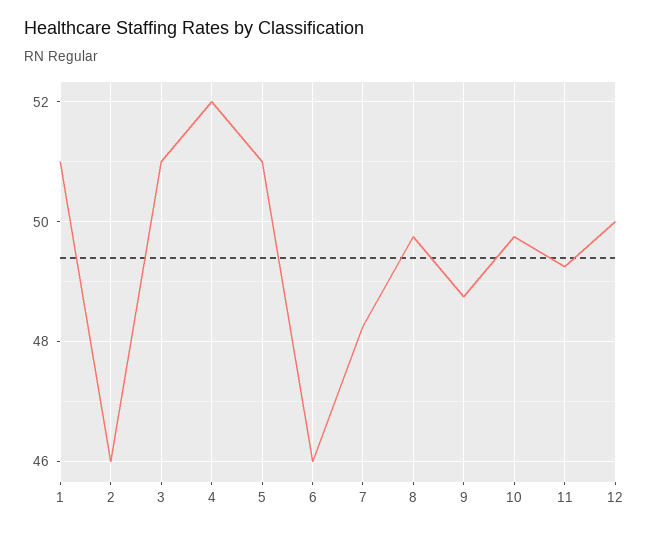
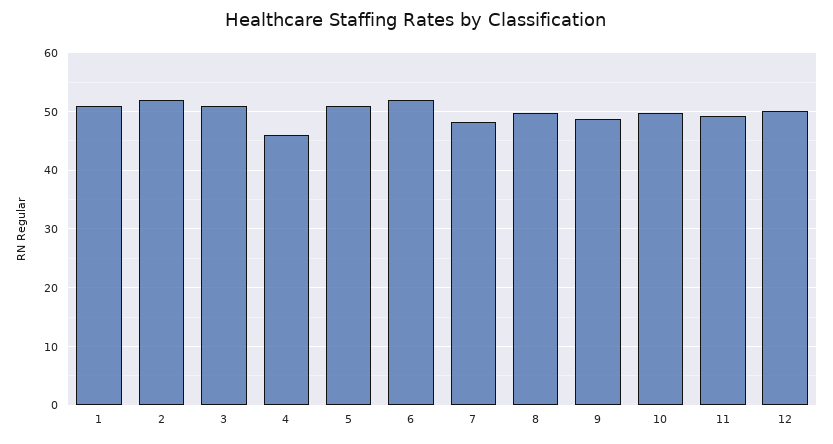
2: 46 -> 52
4: 52 -> 46
6: 46 -> 52

